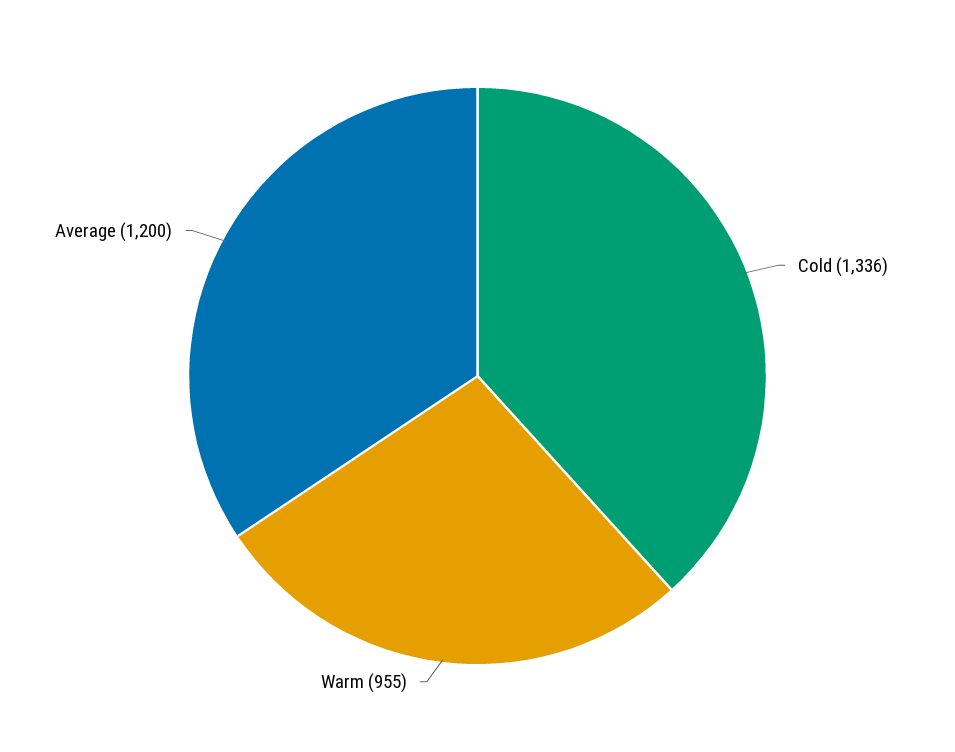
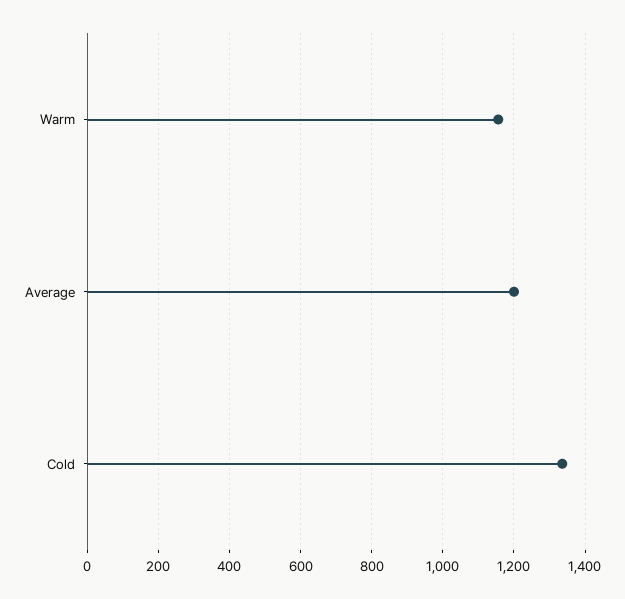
Warm: 955 -> 1160

